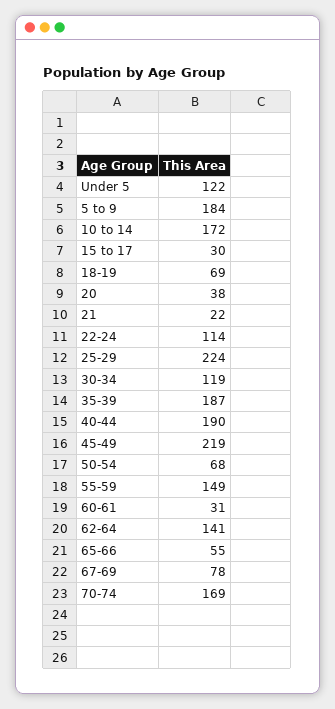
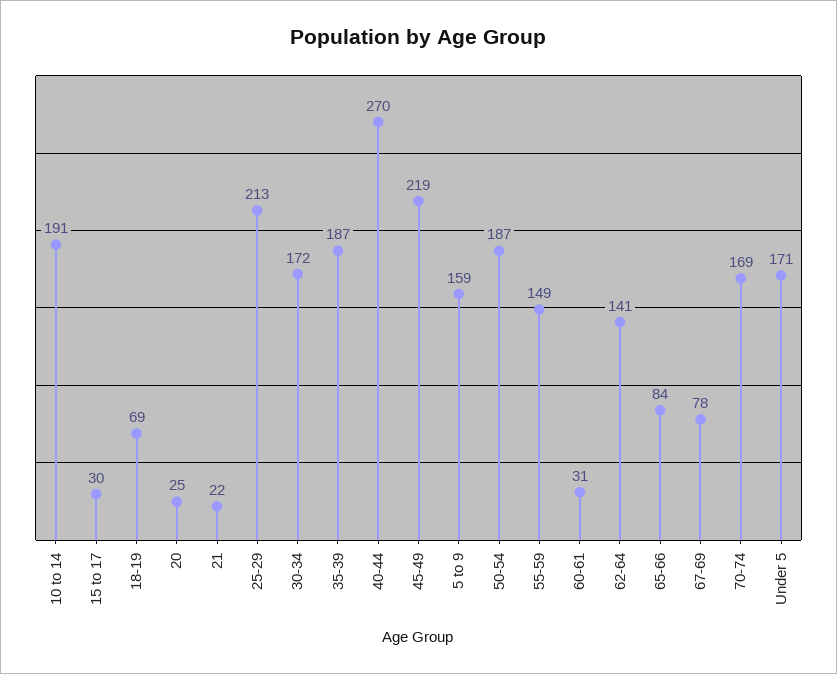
Under 5: 122 -> 171
5 to 9: 184 -> 159
10 to 14: 172 -> 191
20: 38 -> 25
22-24: 114 -> none
25-29: 224 -> 213
30-34: 119 -> 172
40-44: 190 -> 270
50-54: 68 -> 187
65-66: 55 -> 84

